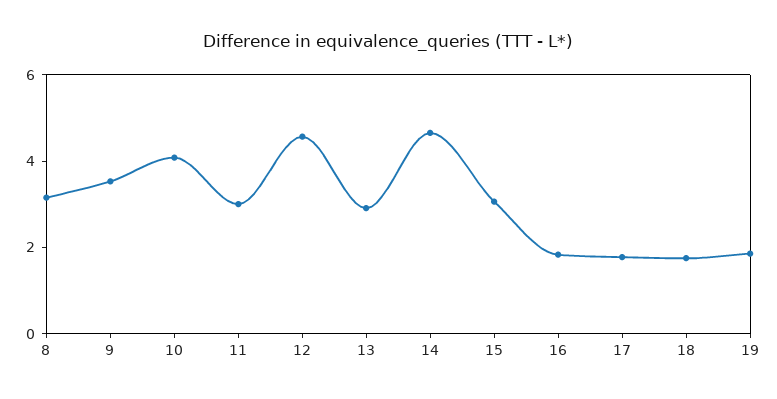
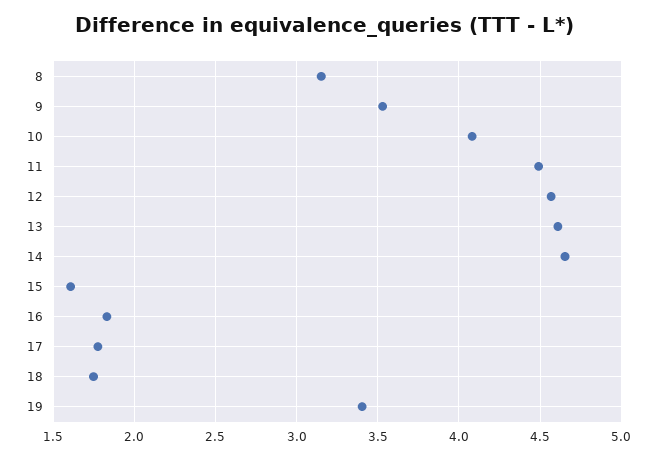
11: 3 -> 4.5
13: 3 -> 4.6
15: 3 -> 1.6
19: 2 -> 3.4

